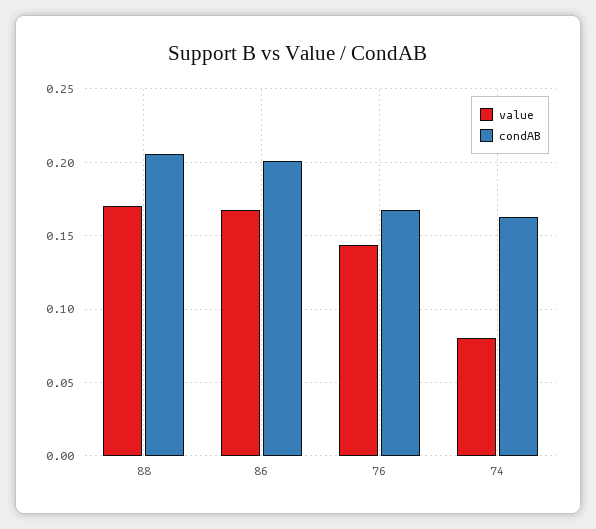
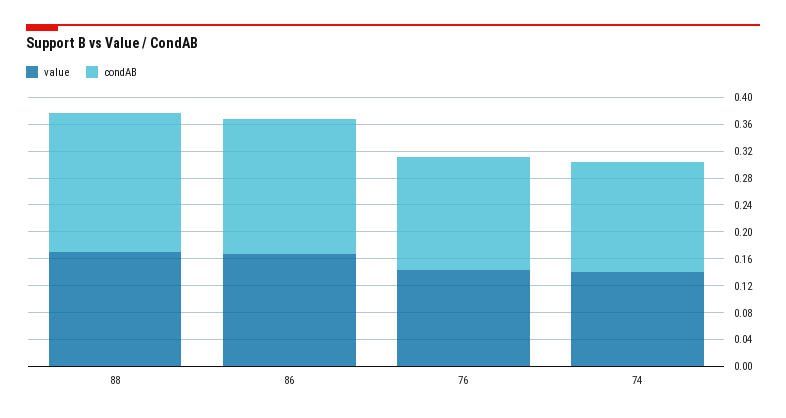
value, 74: 0.08 -> 0.14

